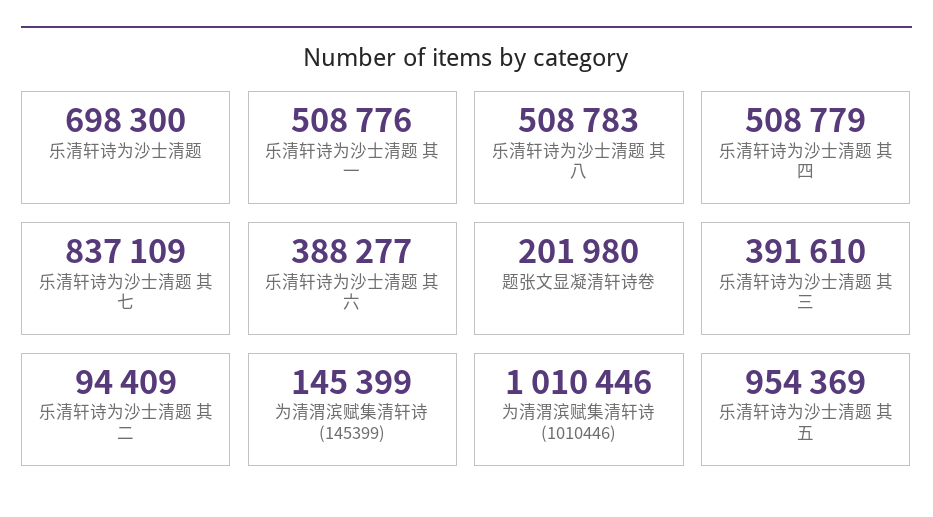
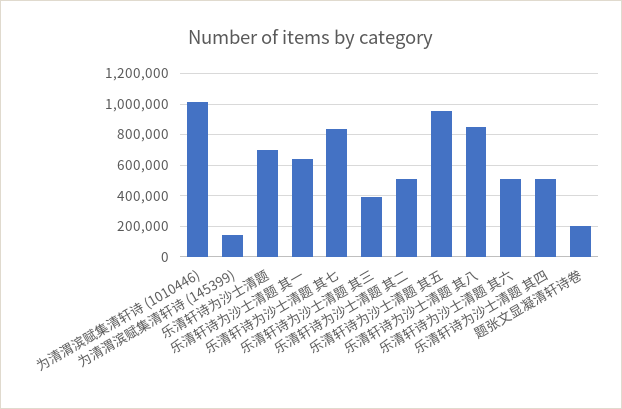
乐清轩诗为沙士清题 其一: 508776 -> 650000
乐清轩诗为沙士清题 其八: 508783 -> 850000
乐清轩诗为沙士清题 其六: 388277 -> 500000
乐清轩诗为沙士清题 其二: 94409 -> 500000

